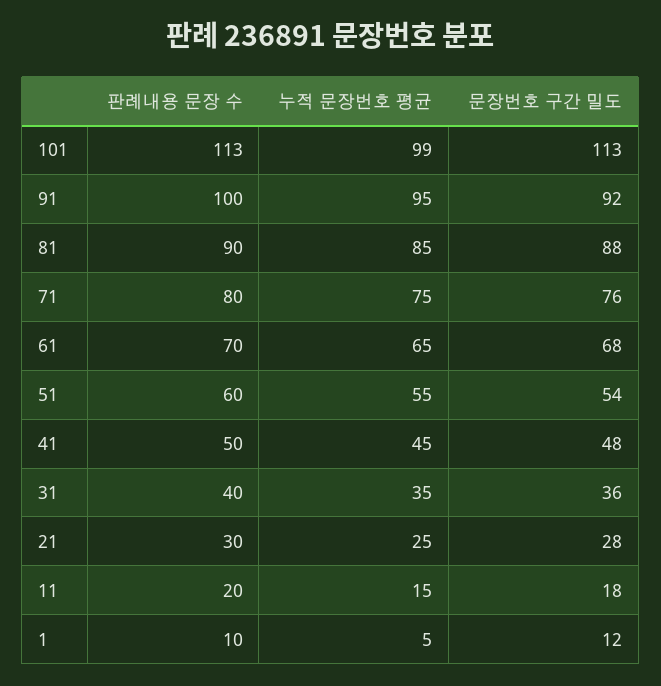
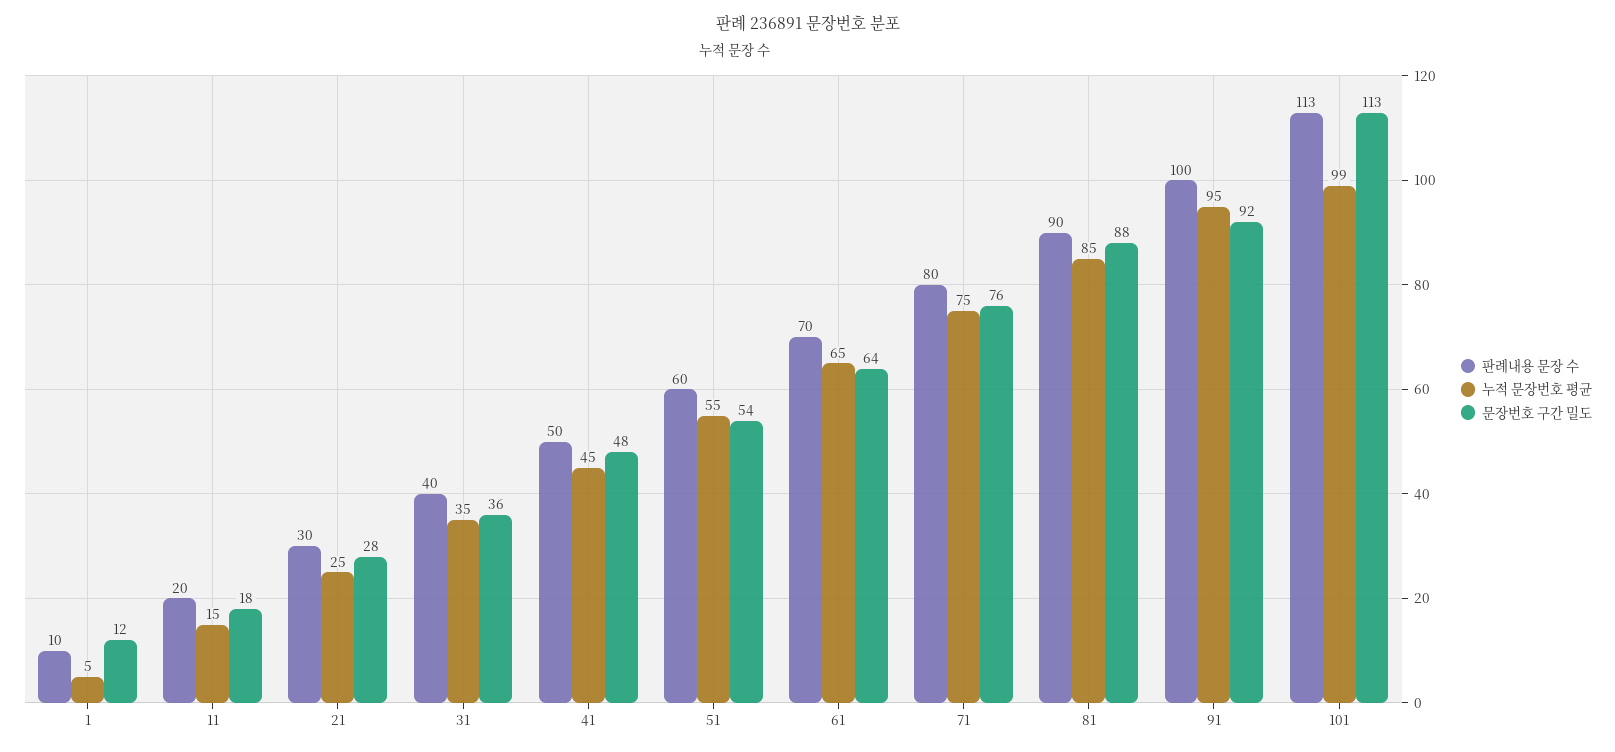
문장번호 구간 밀도, 61: 68 -> 64

